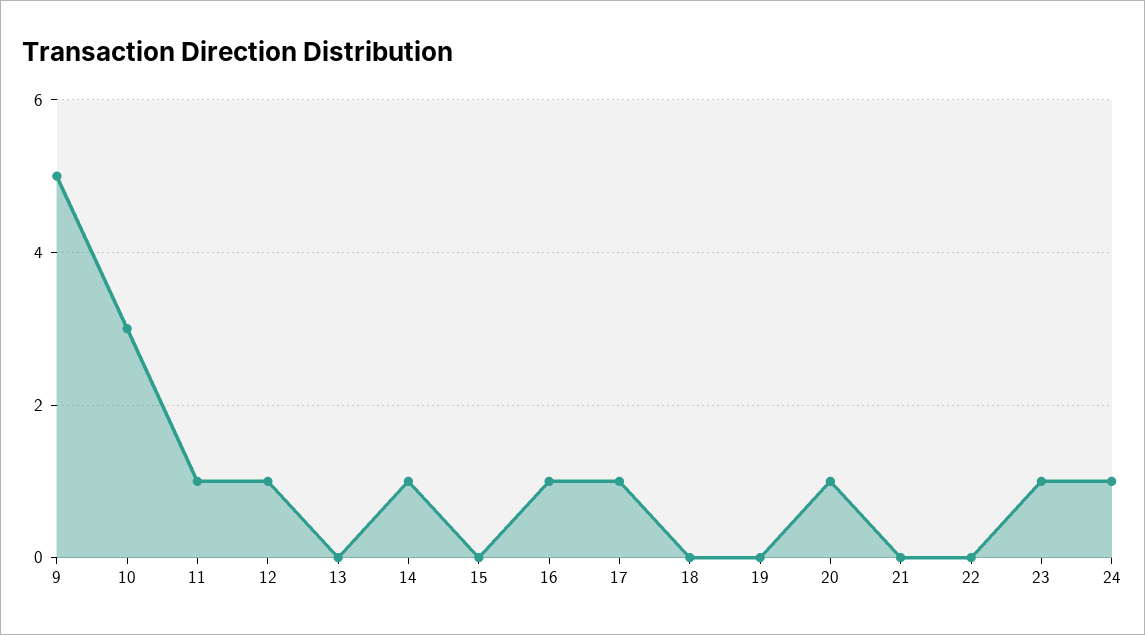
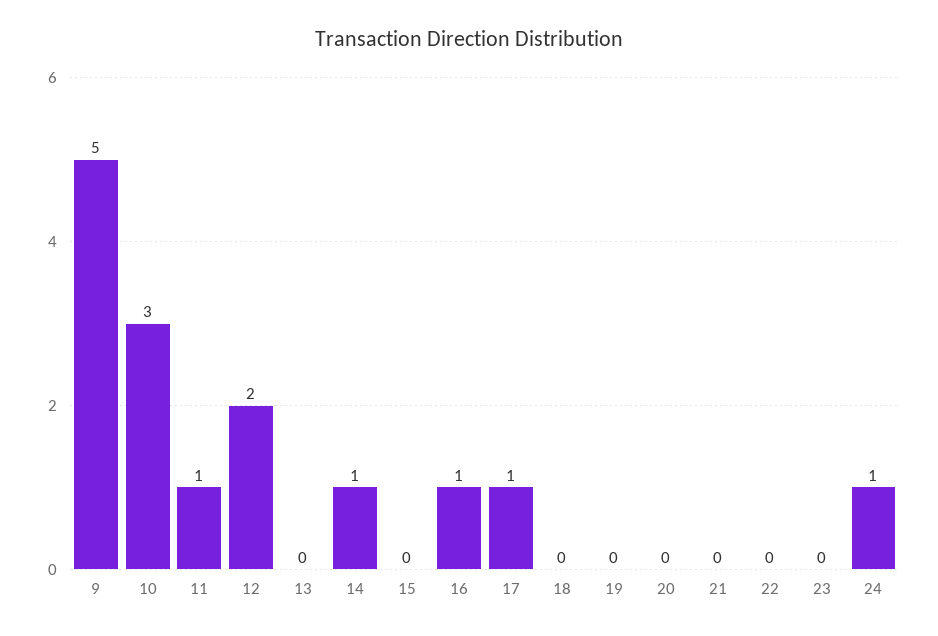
12: 1 -> 2
20: 1 -> 0
23: 1 -> 0

